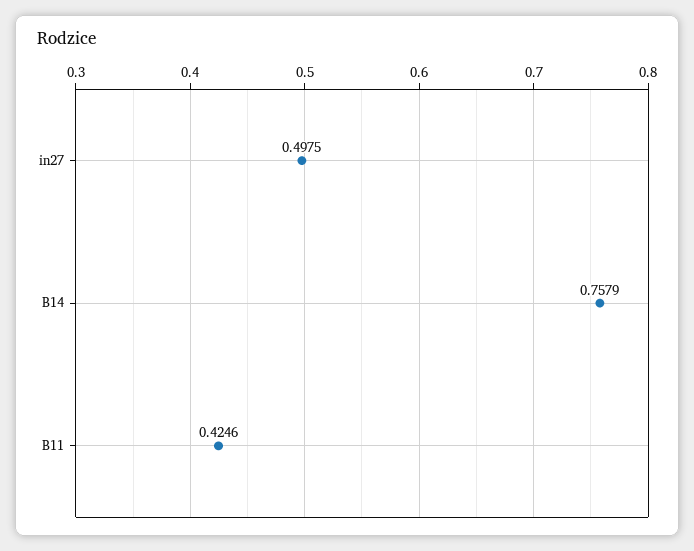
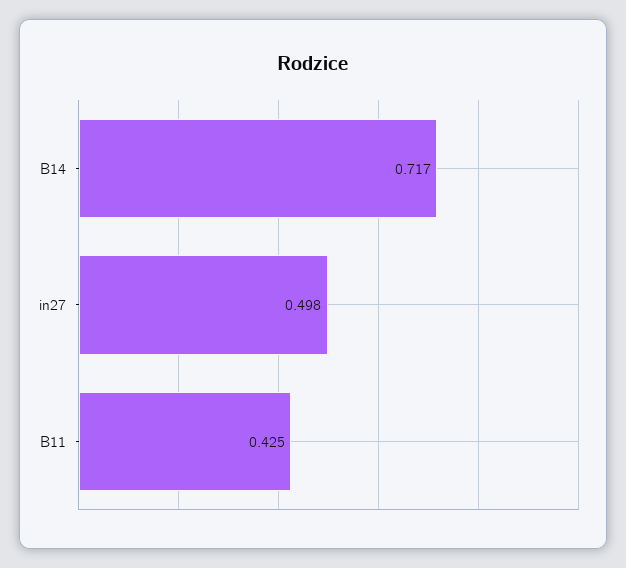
B14: 0.7579 -> 0.717

